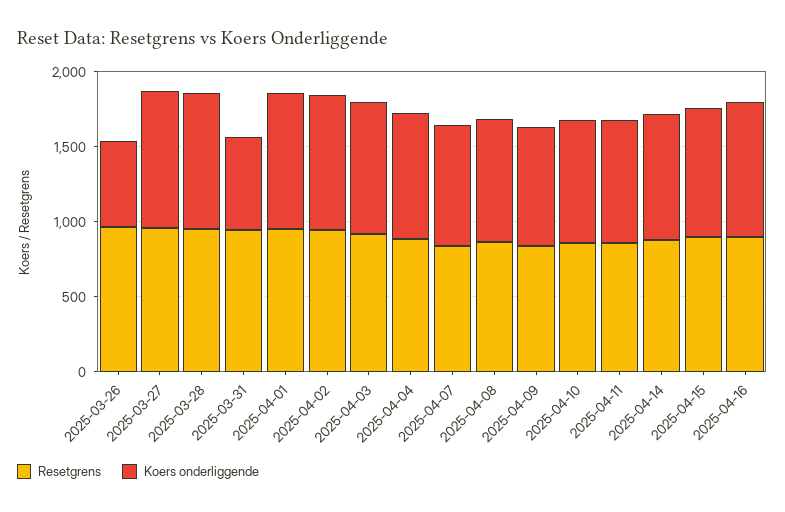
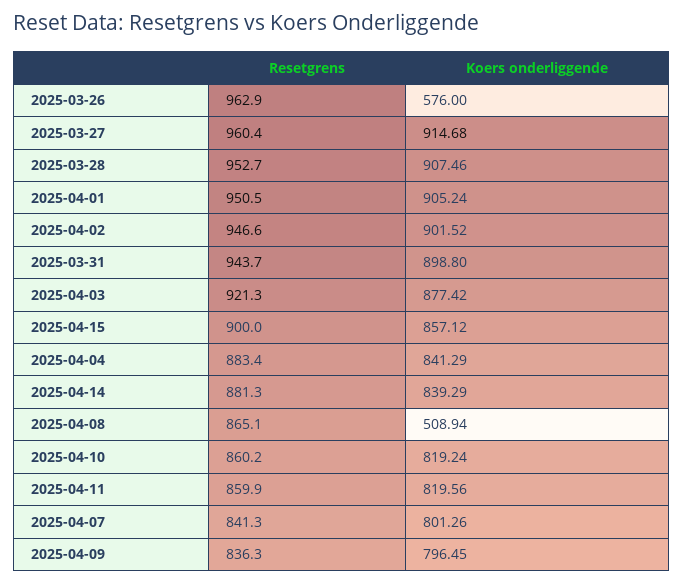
Koers onderliggende, 2025-03-31: 600 -> 898.8
Koers onderliggende, 2025-04-08: 800 -> 508.94
Resetgrens, 2025-04-16: 900 -> none
Koers onderliggende, 2025-04-16: 900 -> none

